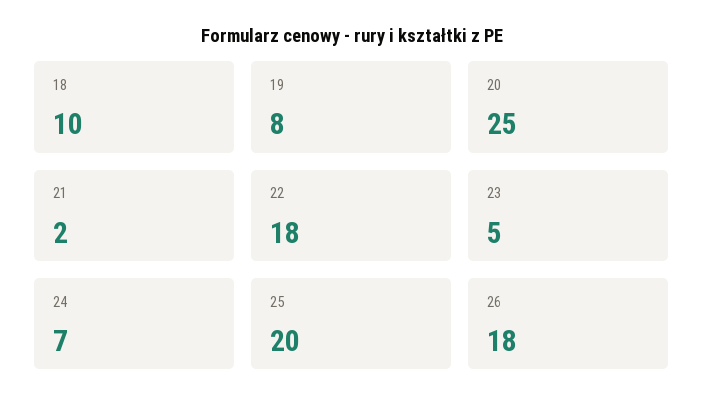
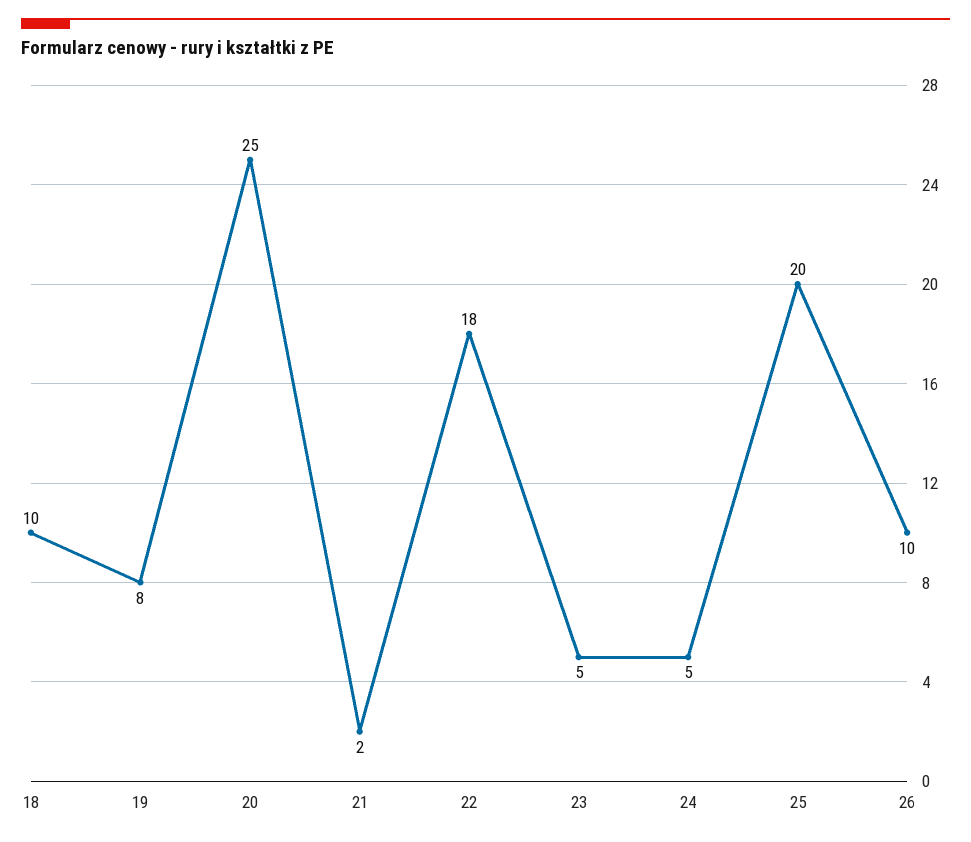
24: 7 -> 5
26: 18 -> 10

